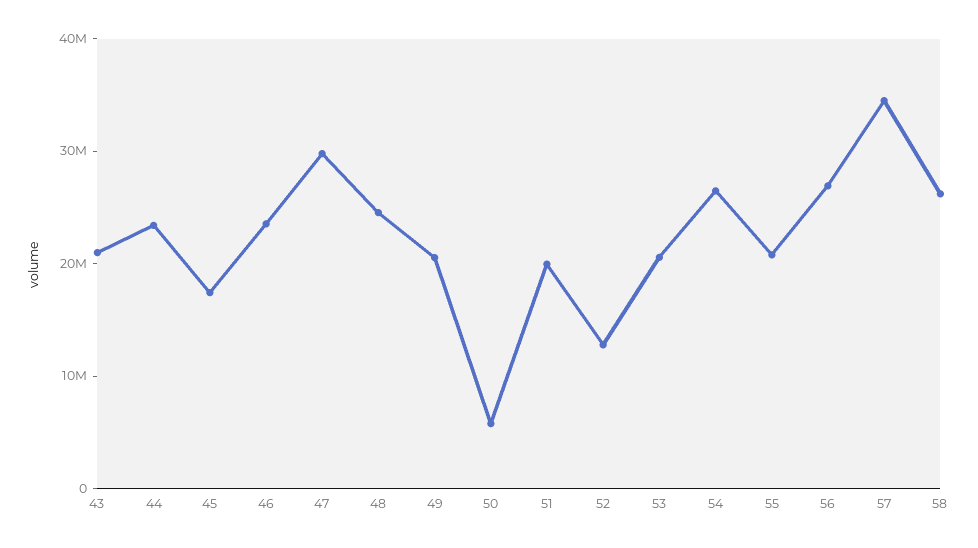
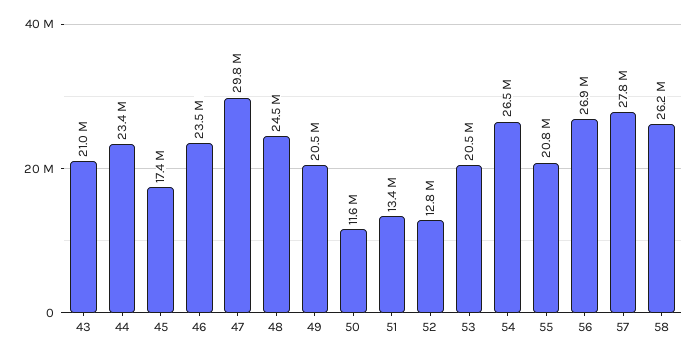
50: 6000000 -> 11600000
51: 20000000 -> 13400000
57: 34000000 -> 27800000

